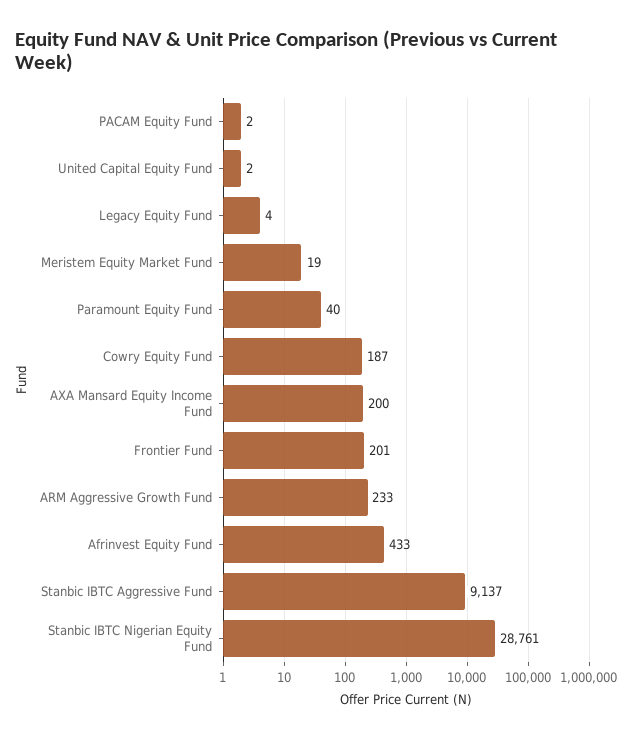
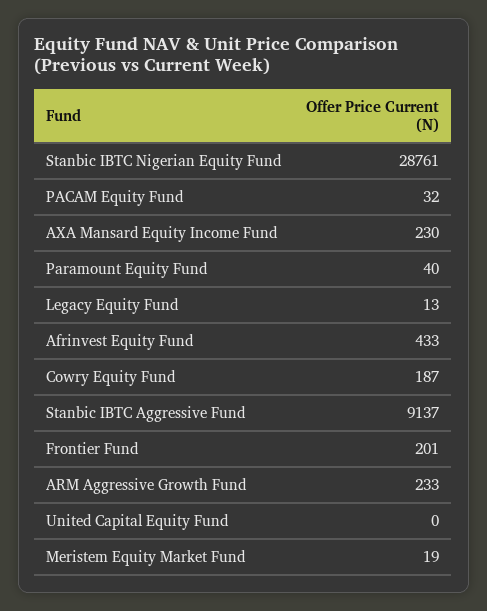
PACAM Equity Fund: 2 -> 32
United Capital Equity Fund: 2 -> 0
Legacy Equity Fund: 4 -> 13
AXA Mansard Equity Income Fund: 200 -> 230

